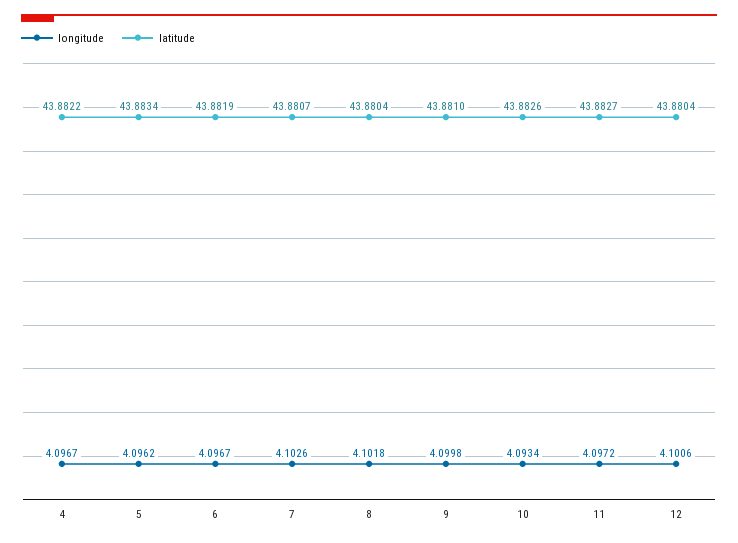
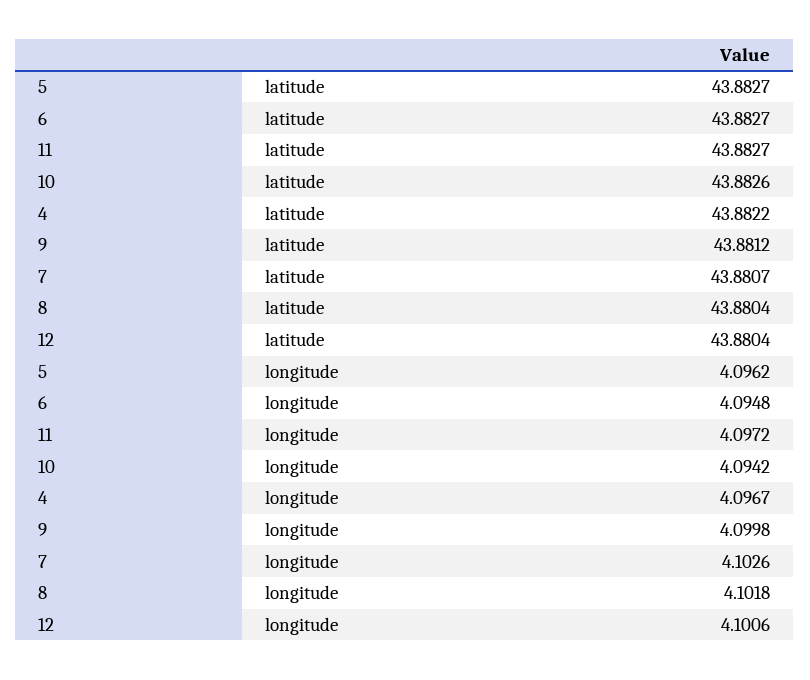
latitude, 5: 43.8834 -> 43.8827
longitude, 6: 4.0967 -> 4.0948
latitude, 6: 43.8819 -> 43.8827
latitude, 9: 43.881 -> 43.8812
longitude, 10: 4.0934 -> 4.0942

